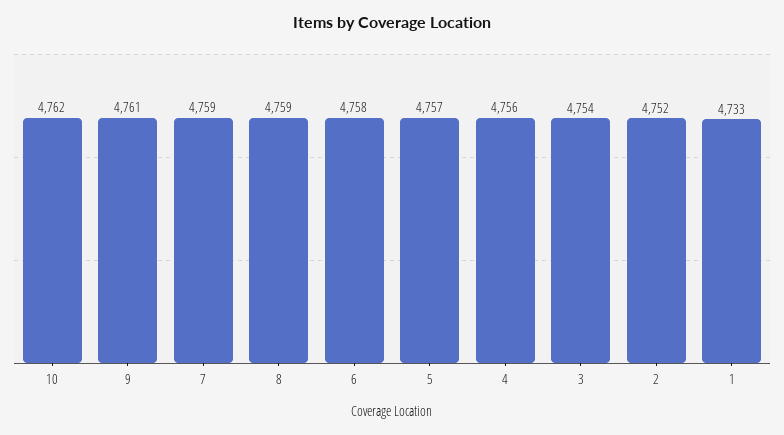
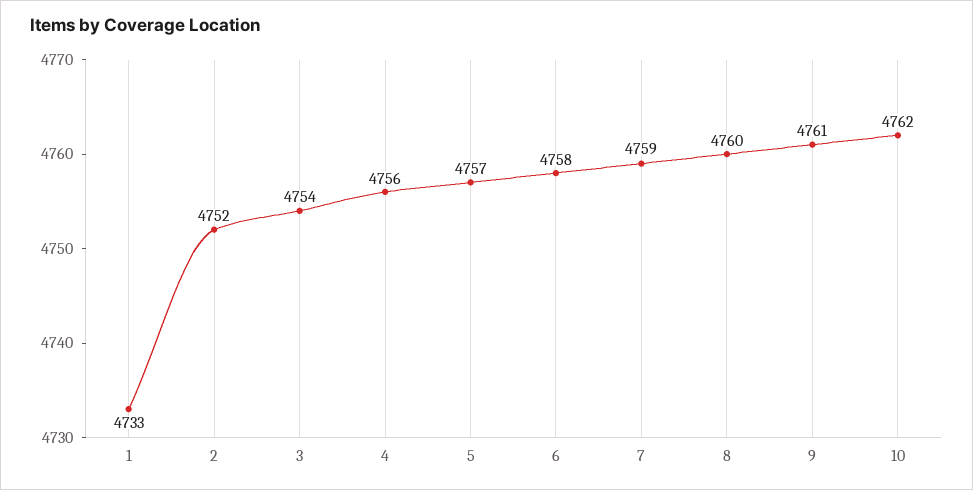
8: 4759 -> 4760

